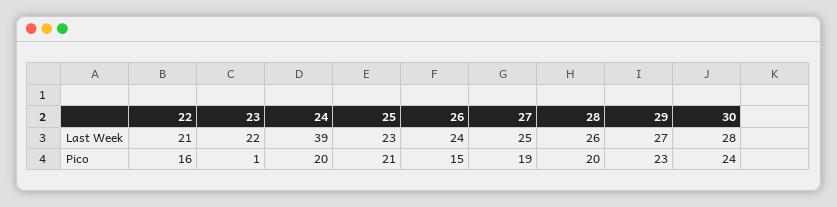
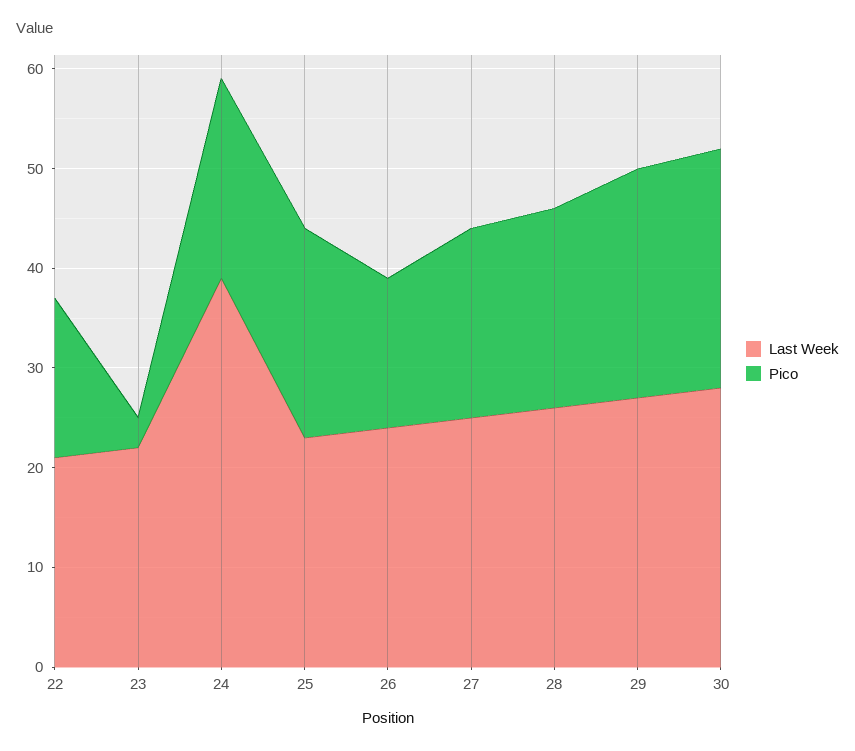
Pico, 23: 1 -> 3

